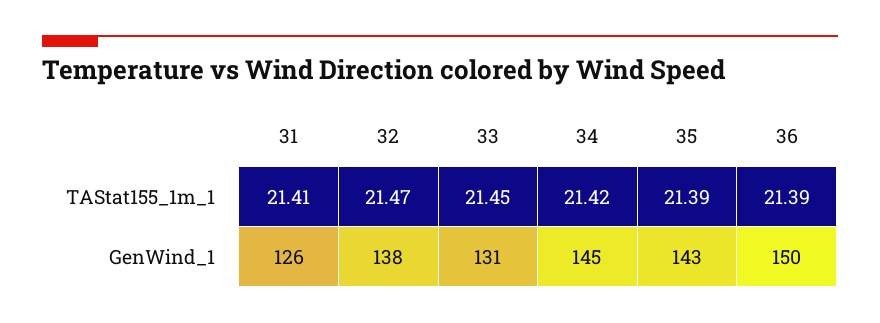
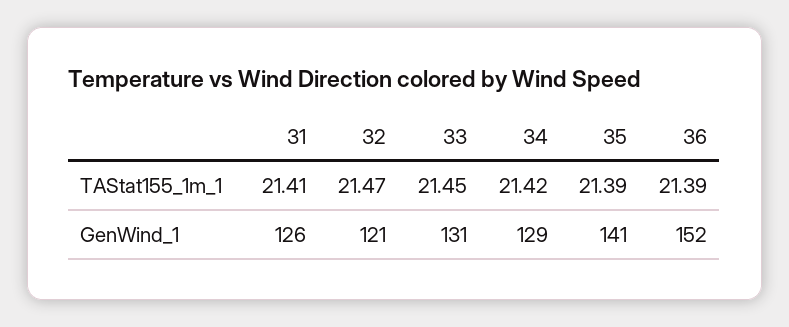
32, GenWind_1: 138 -> 121
34, GenWind_1: 145 -> 129
35, GenWind_1: 143 -> 141
36, GenWind_1: 150 -> 152

